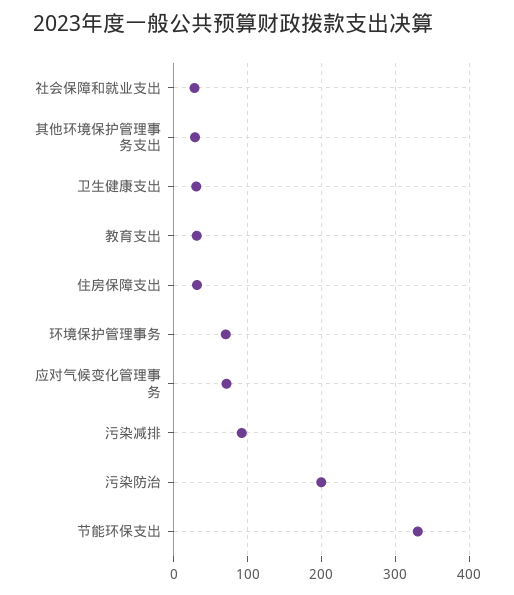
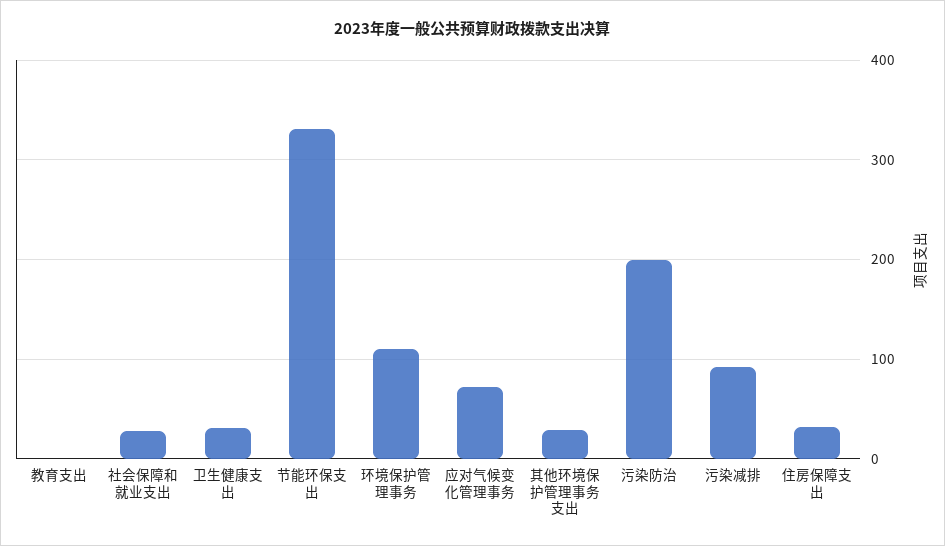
教育支出: 30 -> 0
环境保护管理事务: 70 -> 110

